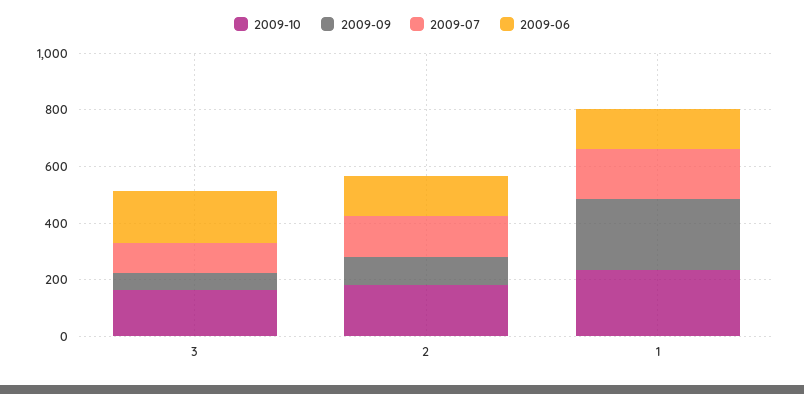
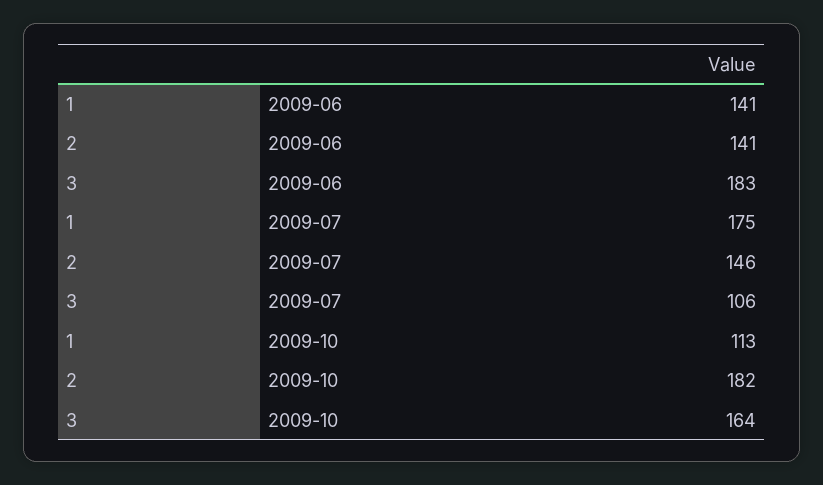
2009-09, 3: 50 -> none
2009-09, 2: 100 -> none
2009-10, 1: 250 -> 113
2009-09, 1: 250 -> none

